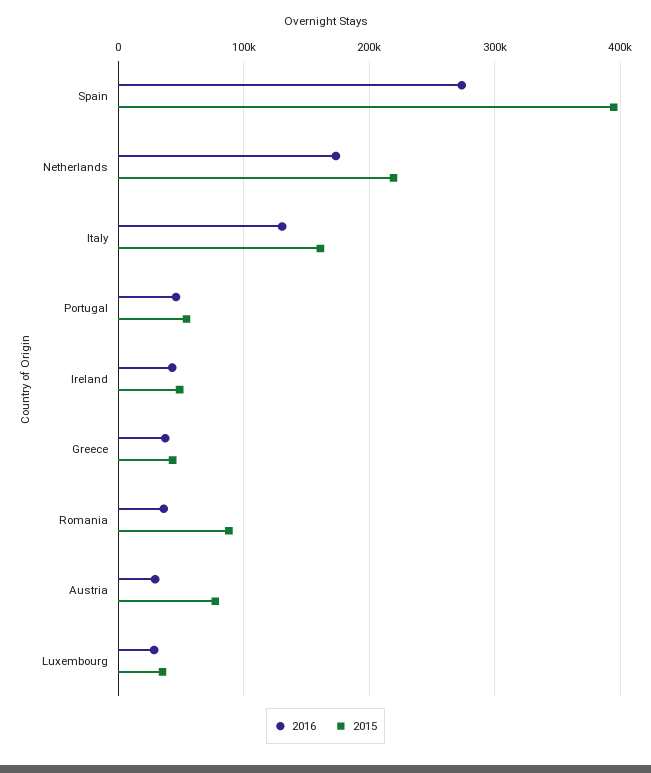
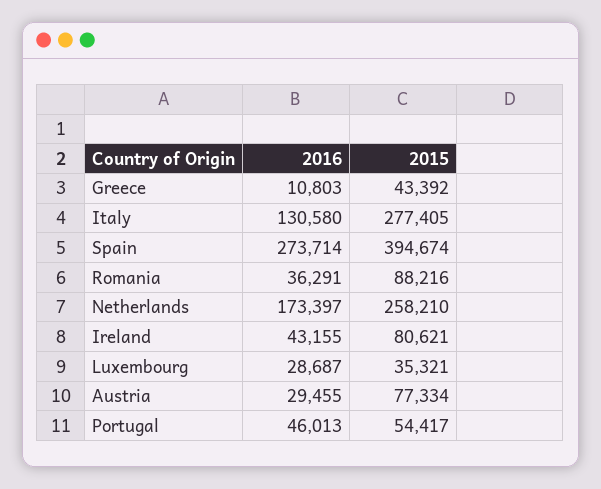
2015, Netherlands: 220000 -> 258210
2015, Italy: 160000 -> 277405
2015, Ireland: 50000 -> 80621
2016, Greece: 40000 -> 10803

